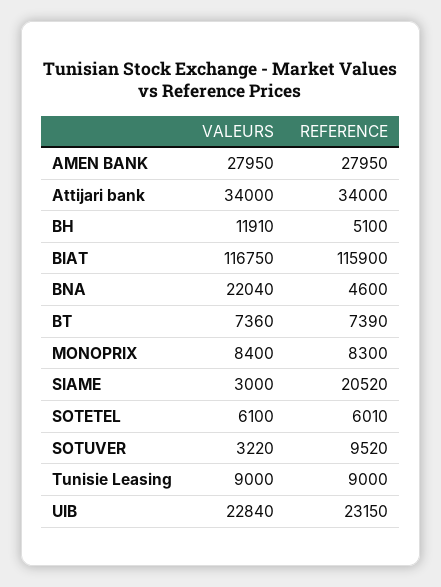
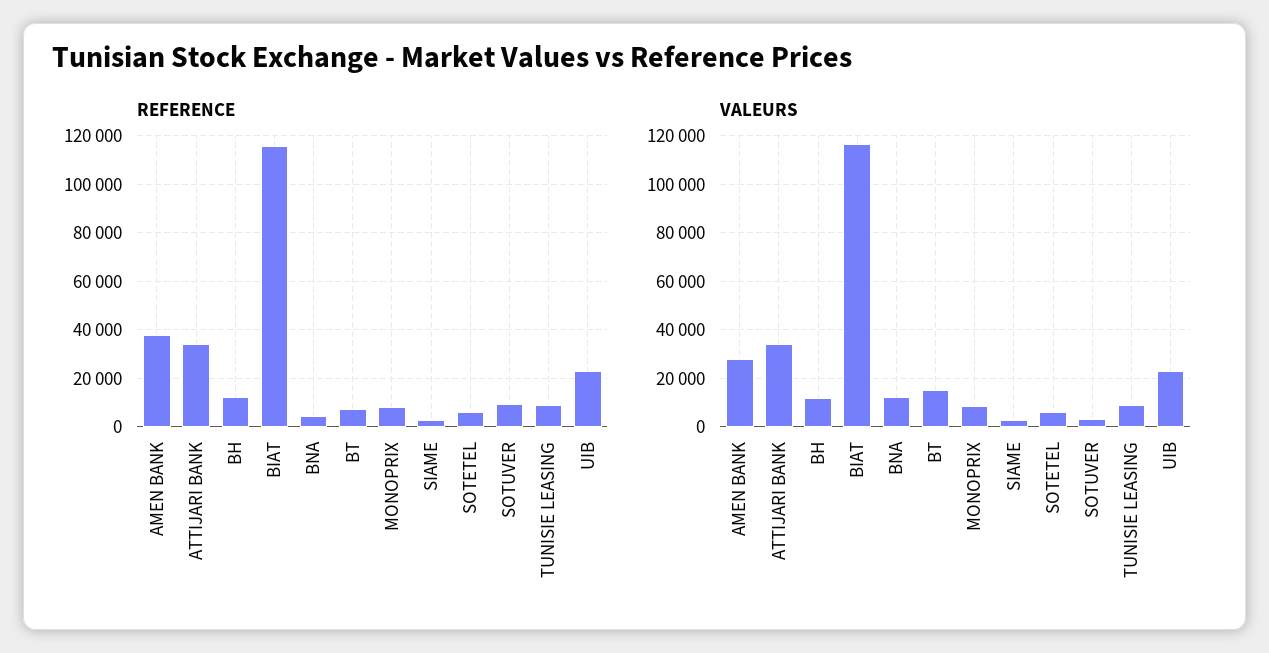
REFERENCE, AMEN BANK: 27950 -> 37500
REFERENCE, BH: 5100 -> 12500
VALEURS, BNA: 22040 -> 12500
VALEURS, BT: 7360 -> 15000
REFERENCE, SIAME: 20520 -> 2500

